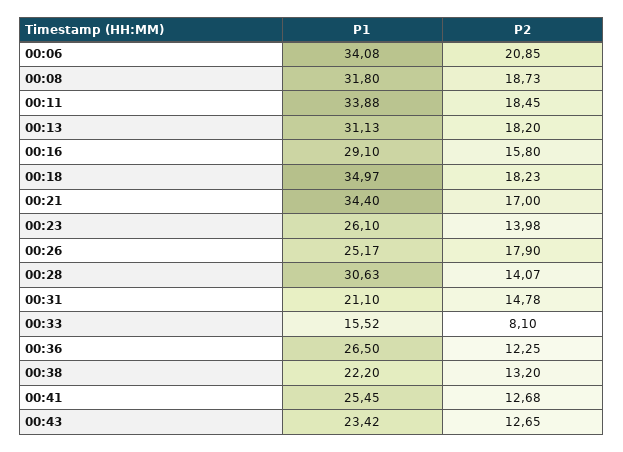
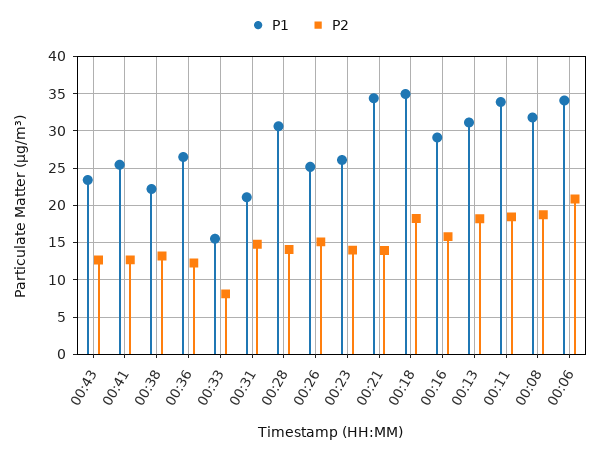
P2, 00:21: 17 -> 14
P2, 00:26: 17.9 -> 15

